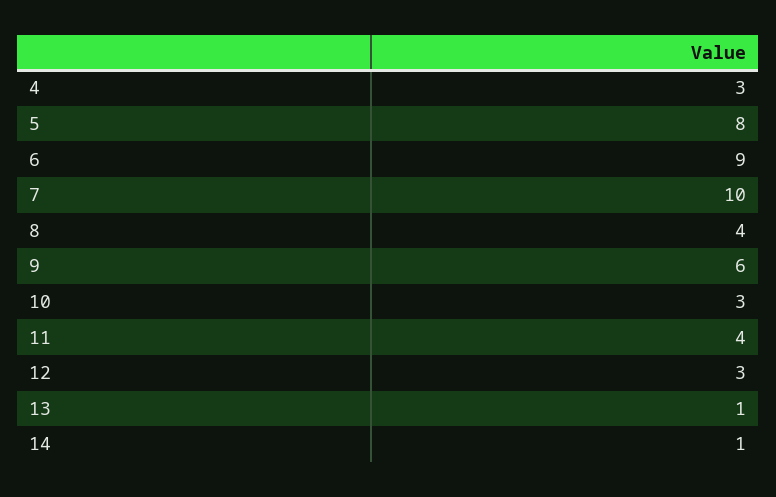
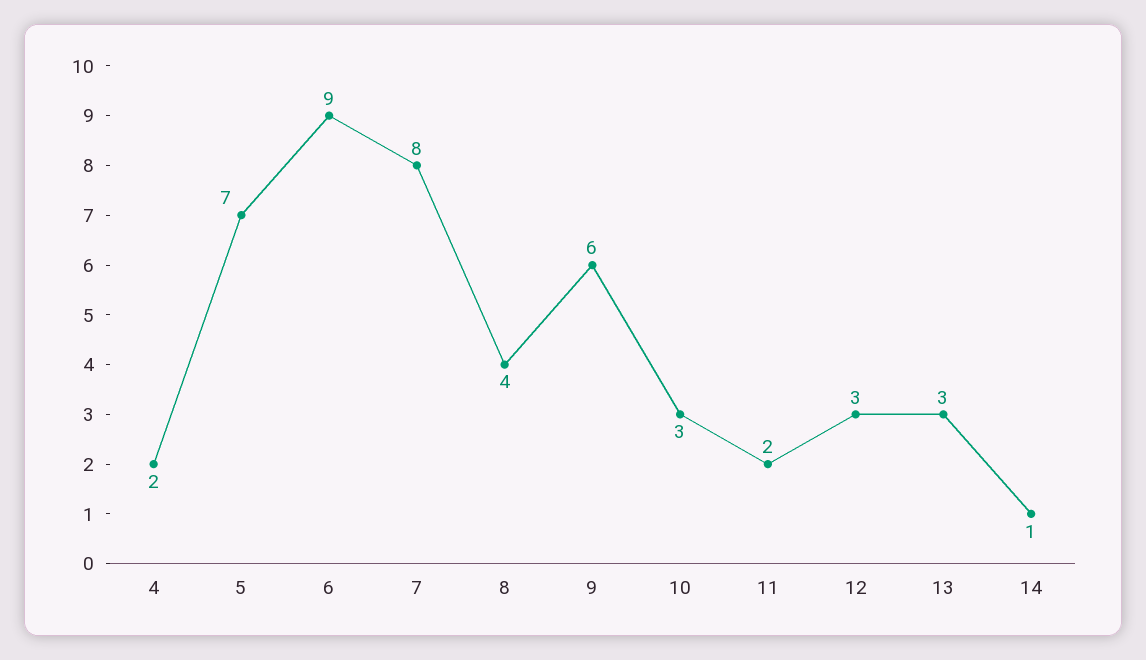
4: 3 -> 2
5: 8 -> 7
7: 10 -> 8
11: 4 -> 2
13: 1 -> 3

